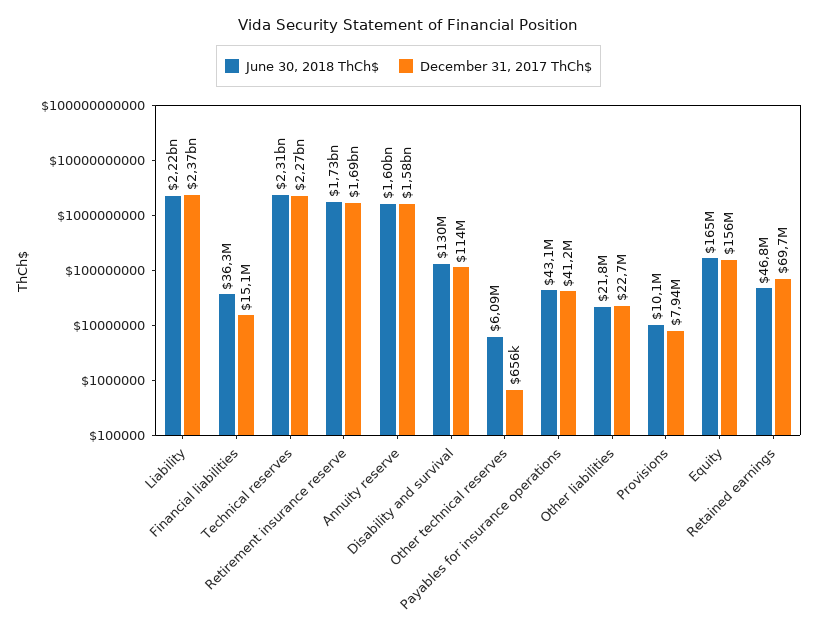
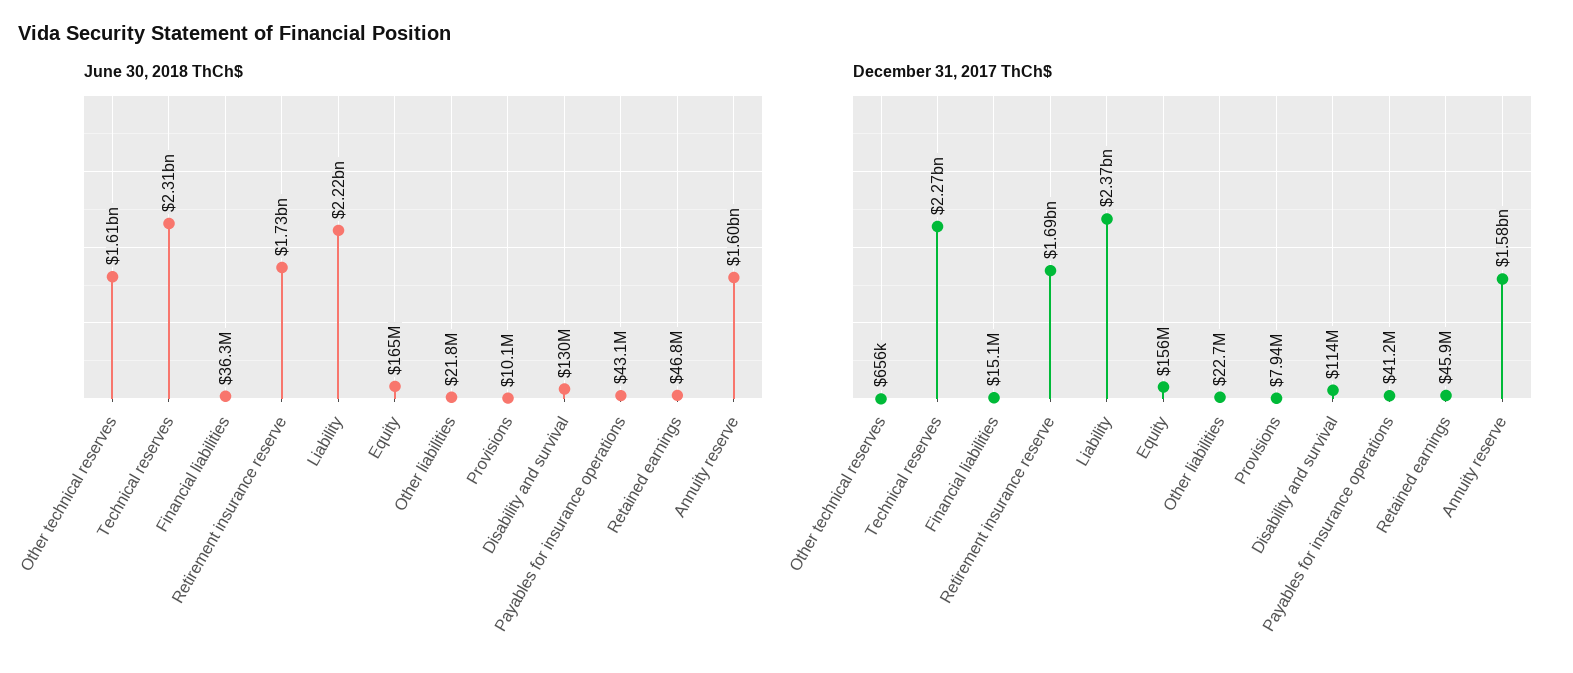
June 30, 2018 ThCh$, Other technical reserves: 6090000 -> 1610000000
December 31, 2017 ThCh$, Retained earnings: 69700000 -> 45900000

